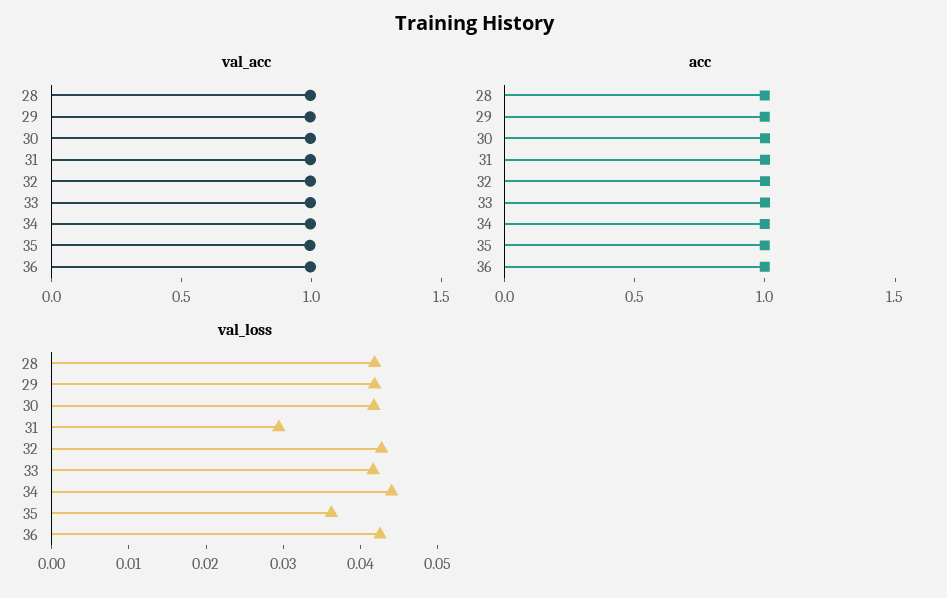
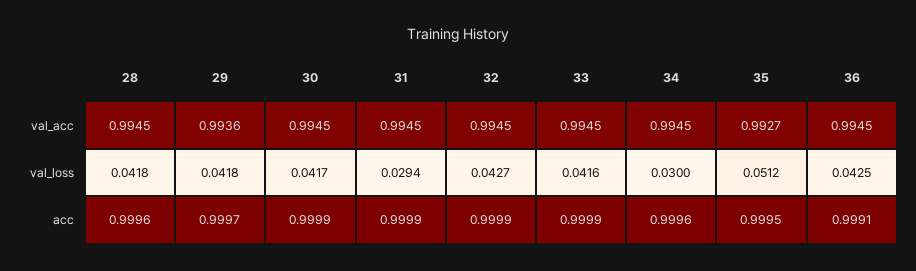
val_loss, 34: 0.044 -> 0.03
val_loss, 35: 0.036 -> 0.0512

